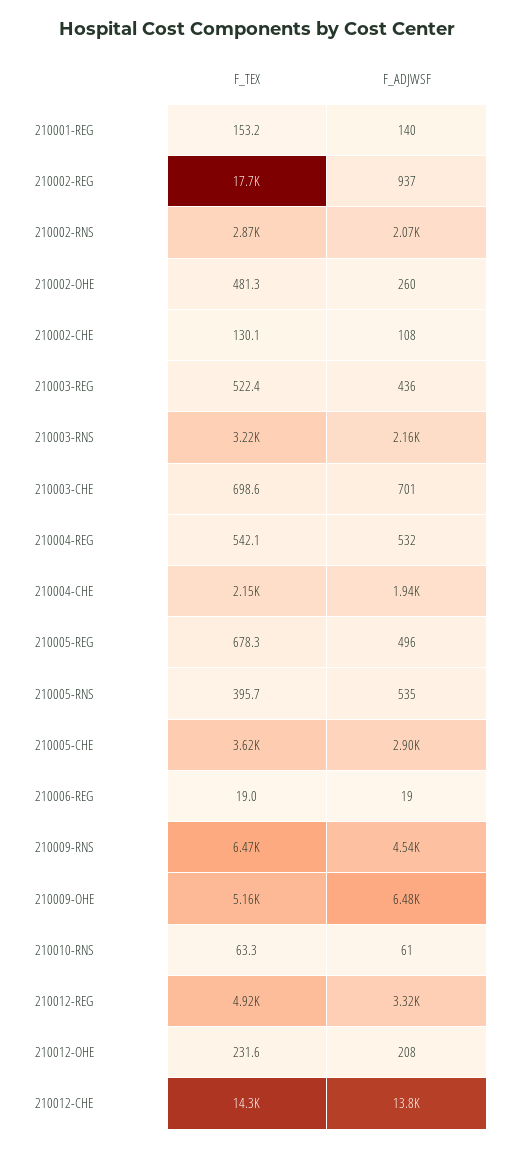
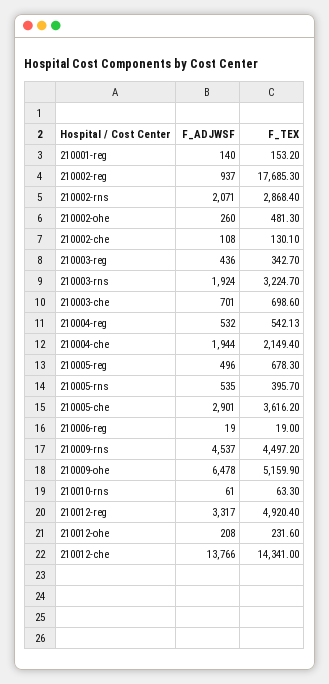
F_TEX, 210003-REG: 522.4 -> 342.7
F_ADJWSF, 210003-RNS: 2160 -> 1924
F_TEX, 210009-RNS: 6470 -> 4497.2

